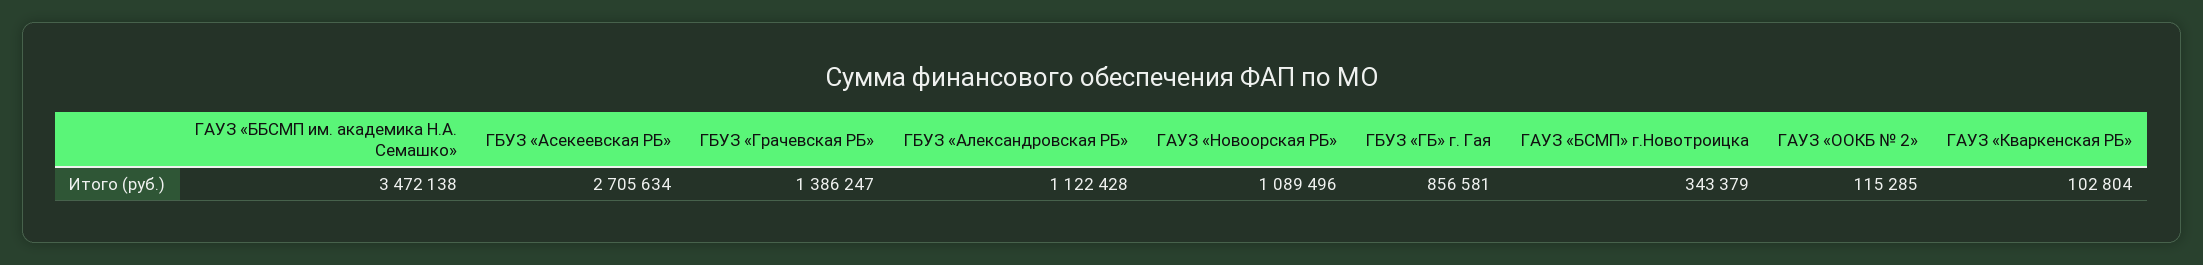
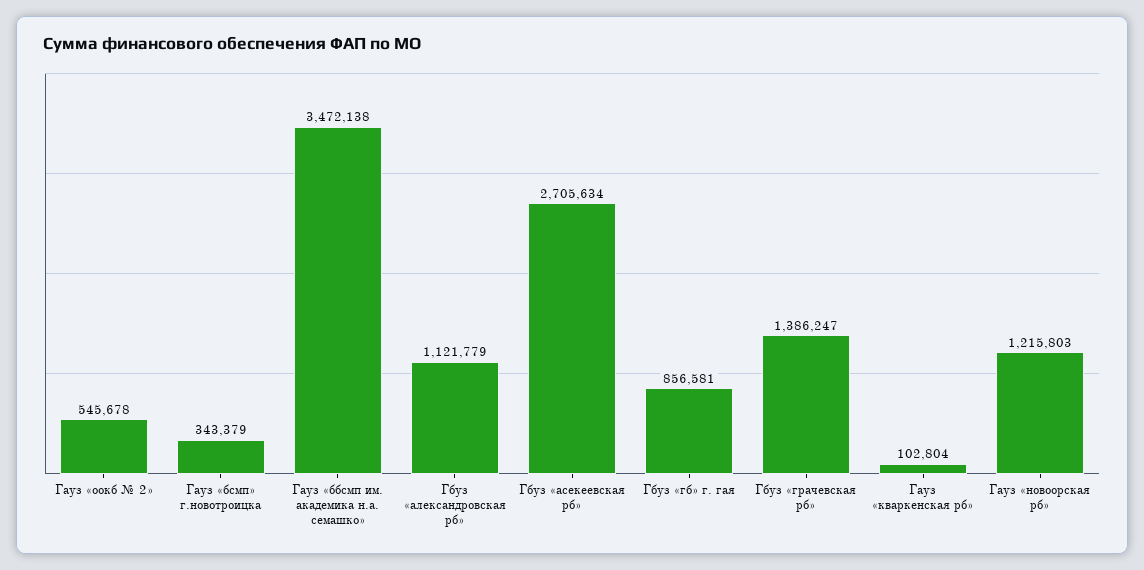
ГБУЗ «Александровская РБ»: 1122428 -> 1121779
ГАУЗ «Новоорская РБ»: 1089496 -> 1215803
ГАУЗ «OOКБ № 2»: 115285 -> 545678

